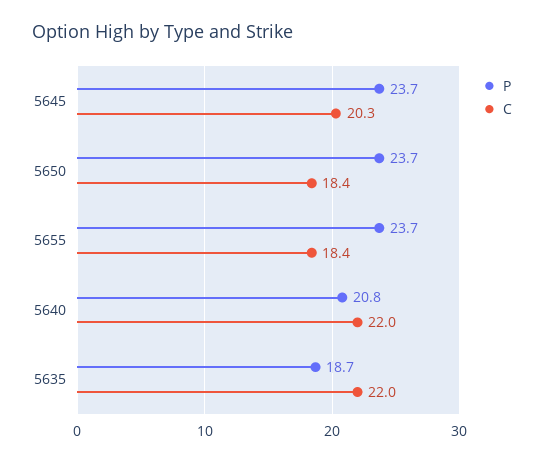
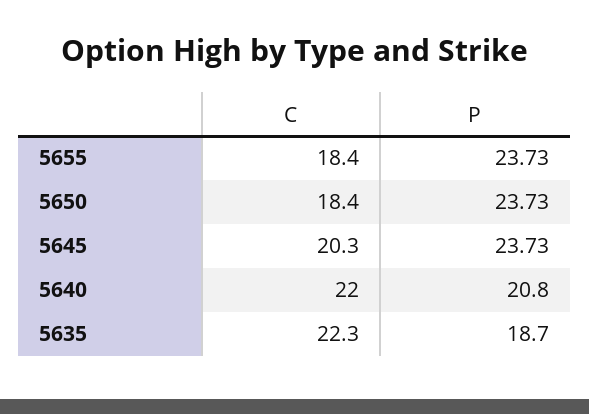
C, 5635: 22 -> 22.3

